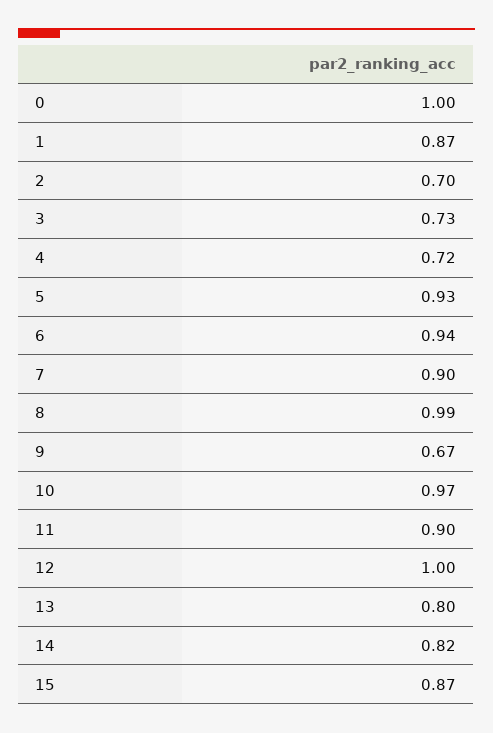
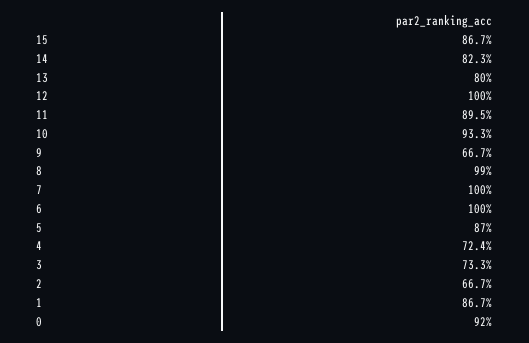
0: 1 -> 0.92
2: 0.7 -> 0.667
5: 0.93 -> 0.87
6: 0.94 -> 1
7: 0.9 -> 1
10: 0.97 -> 0.933

